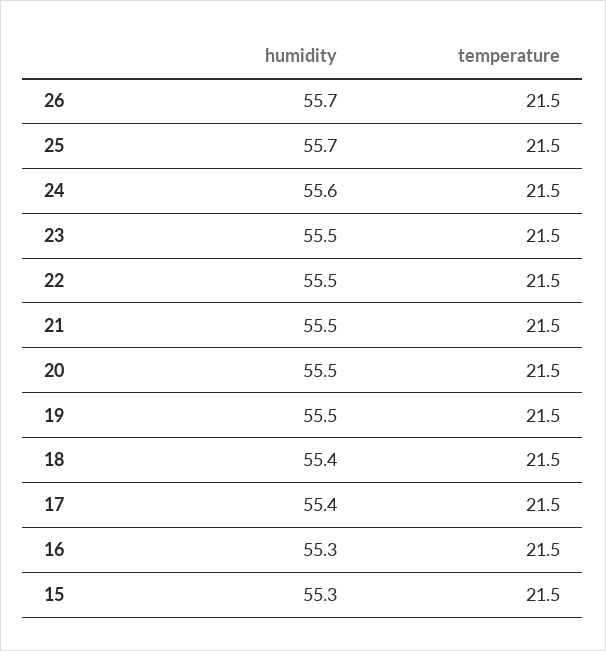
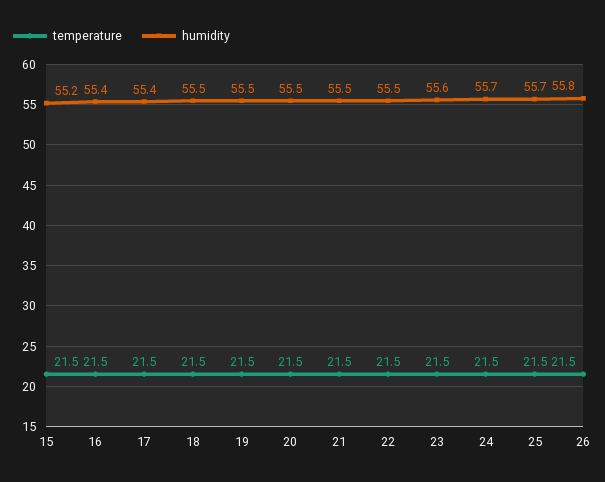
humidity, 26: 55.7 -> 55.8
humidity, 24: 55.6 -> 55.7
humidity, 23: 55.5 -> 55.6
humidity, 18: 55.4 -> 55.5
humidity, 16: 55.3 -> 55.4
humidity, 15: 55.3 -> 55.2

